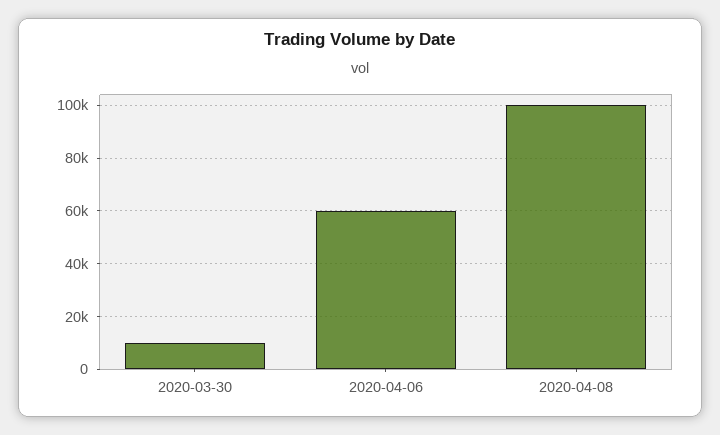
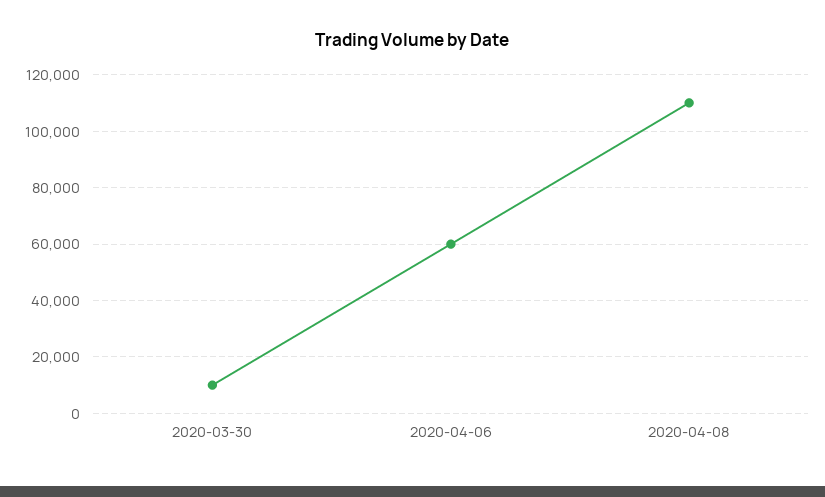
2020-04-08: 100000 -> 110000

